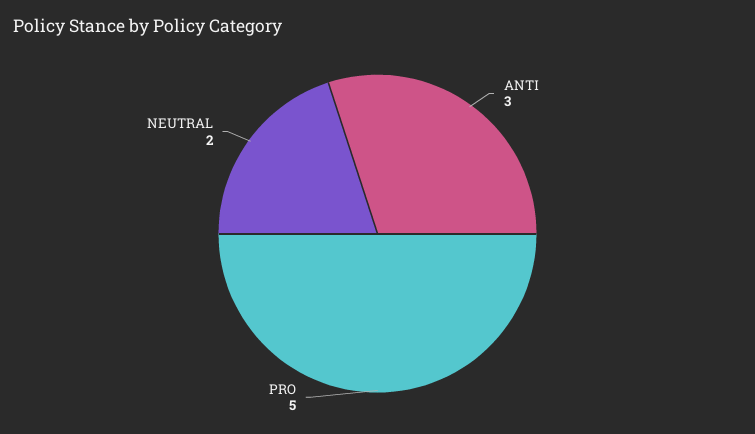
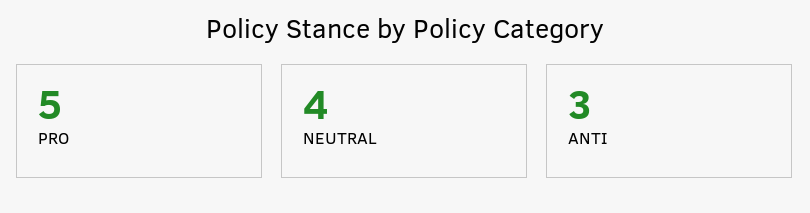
NEUTRAL: 2 -> 4

